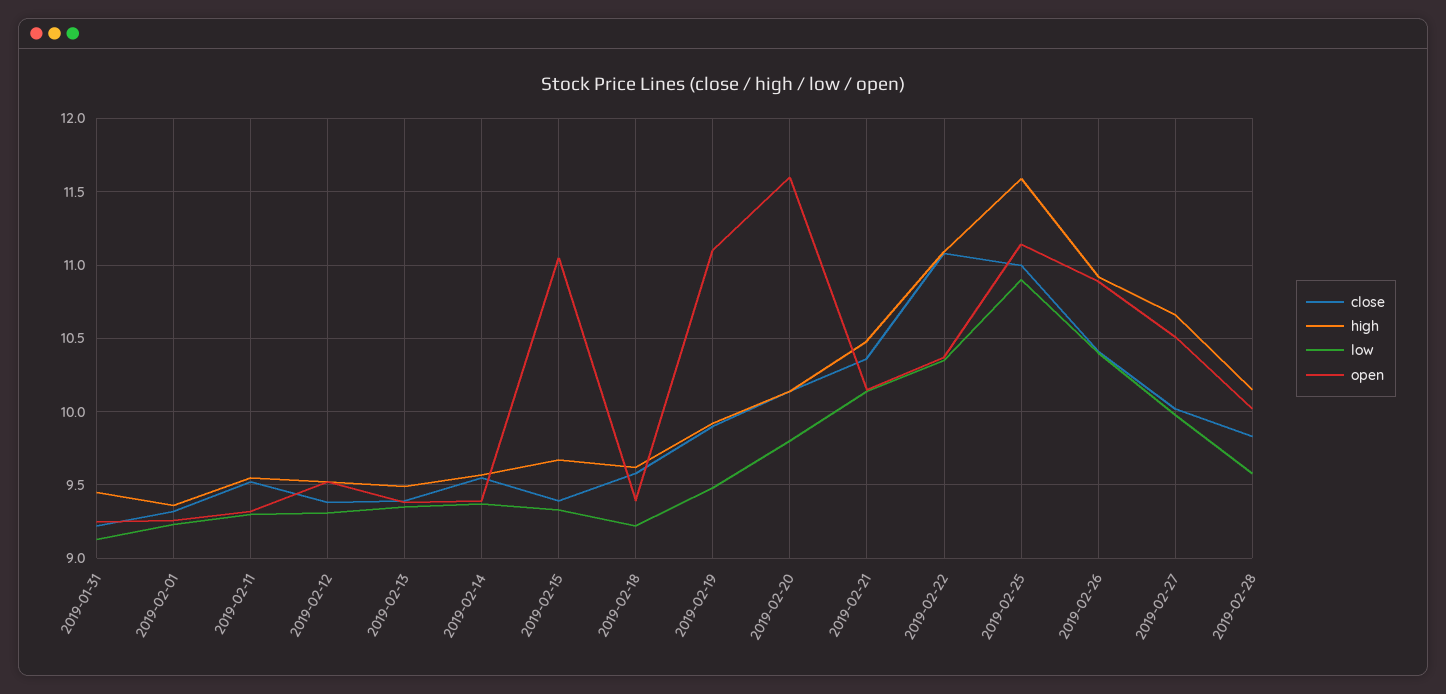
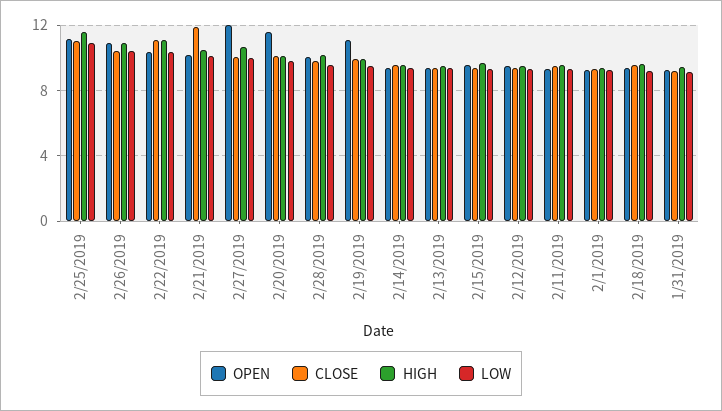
open, 2019-02-15: 11.05 -> 9.5
close, 2019-02-21: 10.35 -> 12
open, 2019-02-27: 10.5 -> 12

